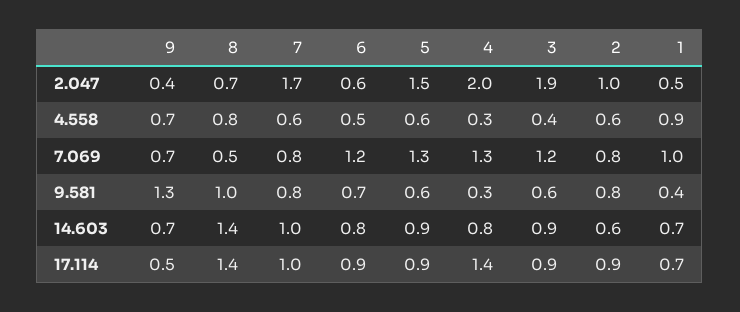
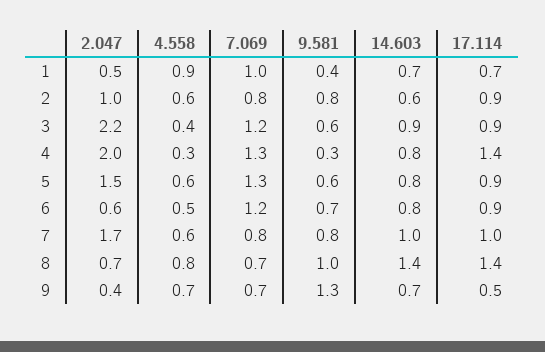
3, 2.047: 1.9 -> 2.2
8, 7.069: 0.5 -> 0.7
5, 14.603: 0.9 -> 0.8

